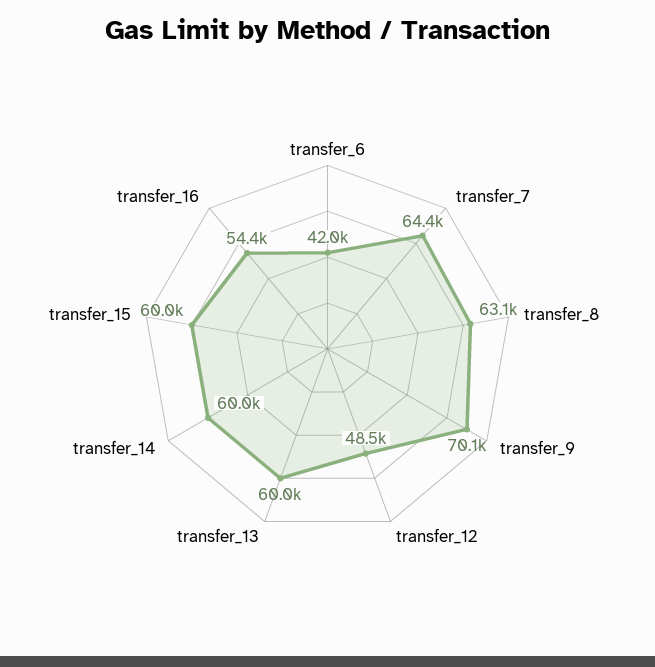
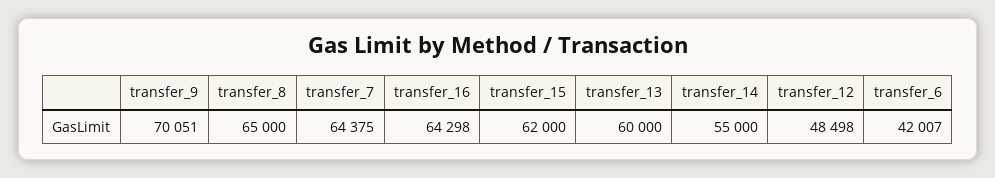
transfer_8: 63100 -> 65000
transfer_14: 60000 -> 55000
transfer_15: 60000 -> 62000
transfer_16: 54400 -> 64298

